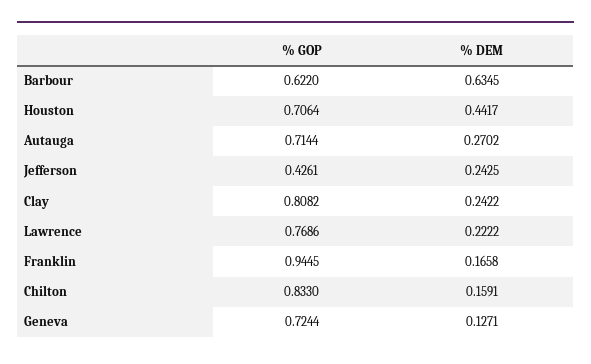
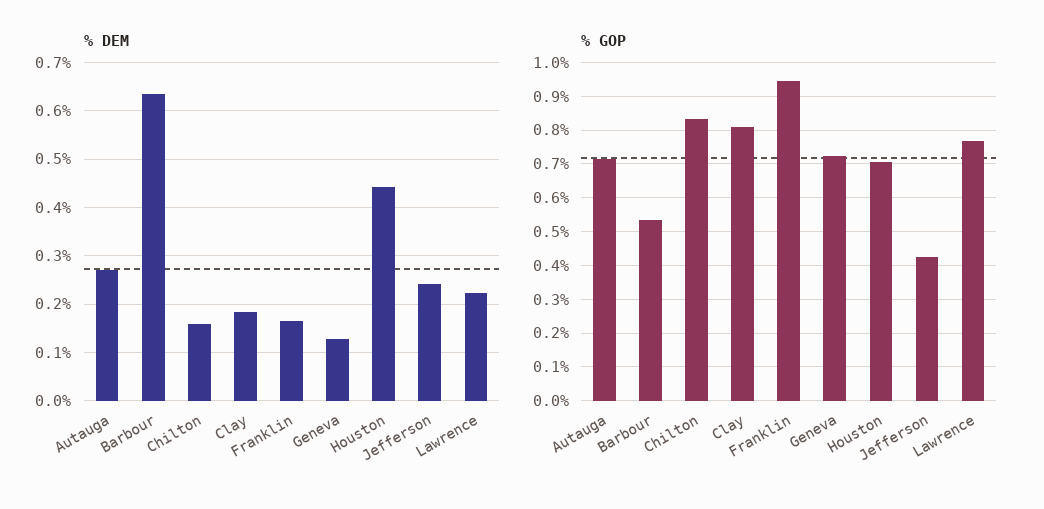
% GOP, Barbour: 0.622 -> 0.54
% DEM, Clay: 0.2422 -> 0.18

